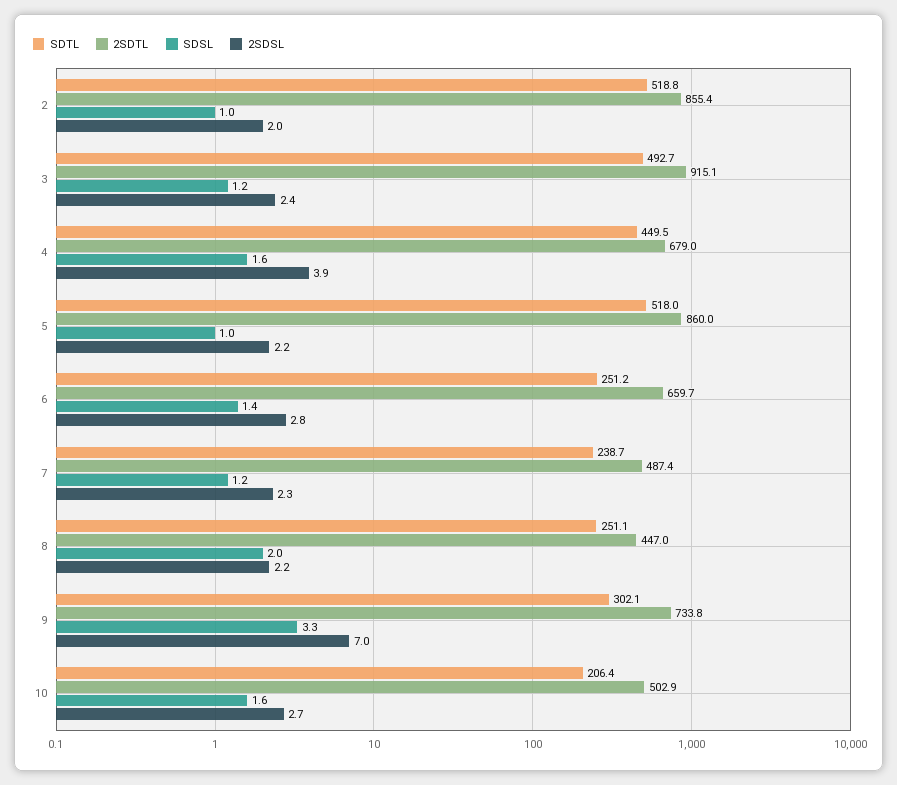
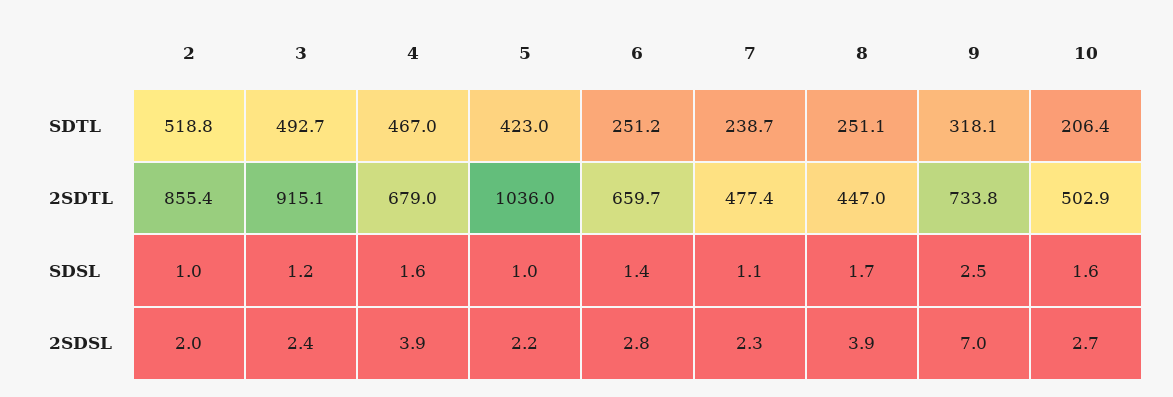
SDTL, 4: 449.5 -> 467
SDTL, 5: 518 -> 423
2SDTL, 5: 860 -> 1036
2SDTL, 7: 487.4 -> 477.4
SDSL, 7: 1.2 -> 1.1
SDSL, 8: 2 -> 1.7
2SDSL, 8: 2.2 -> 3.9
SDTL, 9: 302.1 -> 318.1
SDSL, 9: 3.3 -> 2.5

